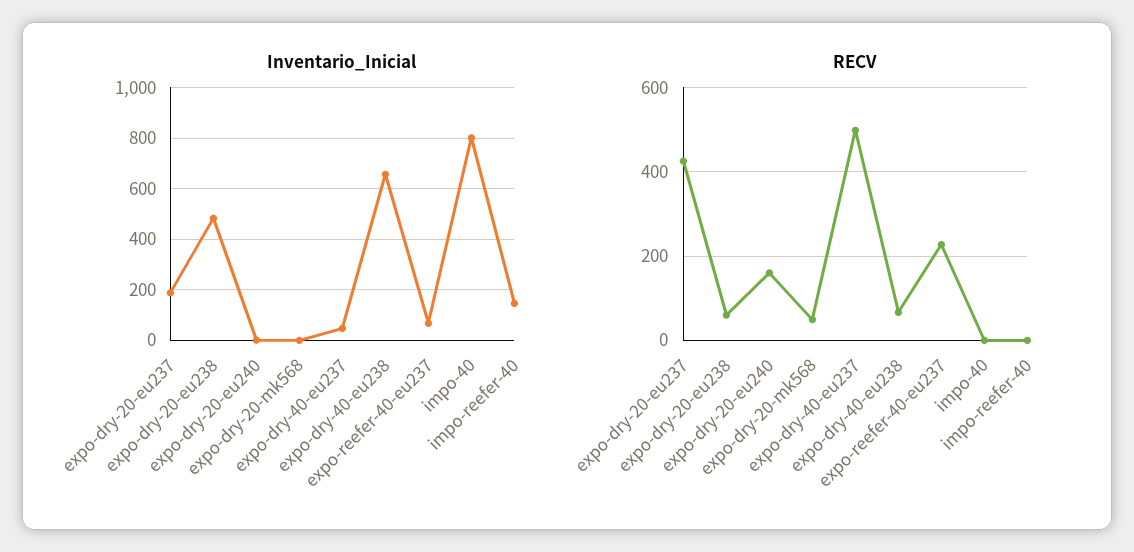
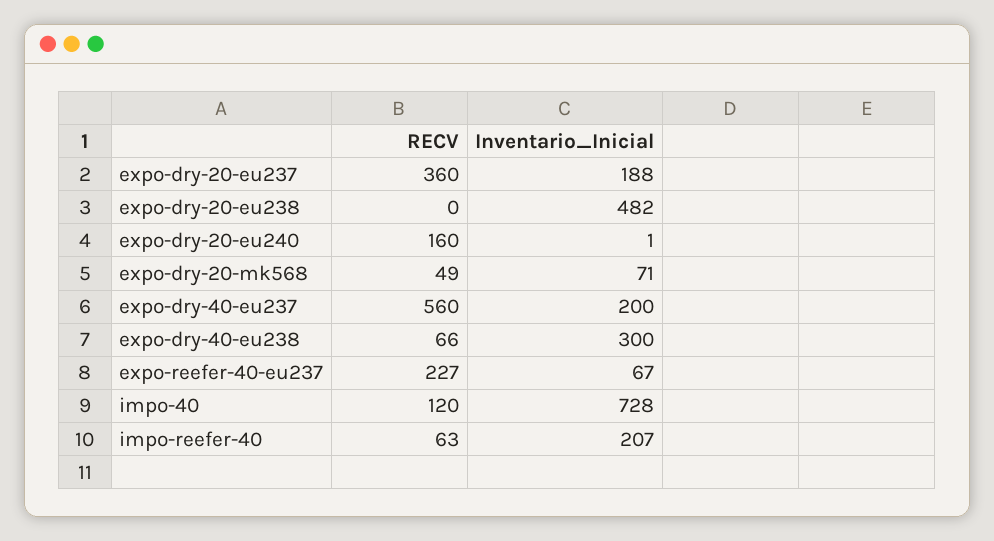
Inventario_Inicial, expo-dry-20-mk568: 0 -> 71
Inventario_Inicial, expo-dry-40-eu237: 50 -> 200
Inventario_Inicial, expo-dry-40-eu238: 650 -> 300
Inventario_Inicial, impo-40: 800 -> 728
Inventario_Inicial, impo-reefer-40: 150 -> 207
RECV, expo-dry-20-eu237: 420 -> 360
RECV, expo-dry-20-eu238: 60 -> 0
RECV, expo-dry-40-eu237: 500 -> 560
RECV, impo-40: 0 -> 120
RECV, impo-reefer-40: 0 -> 63

